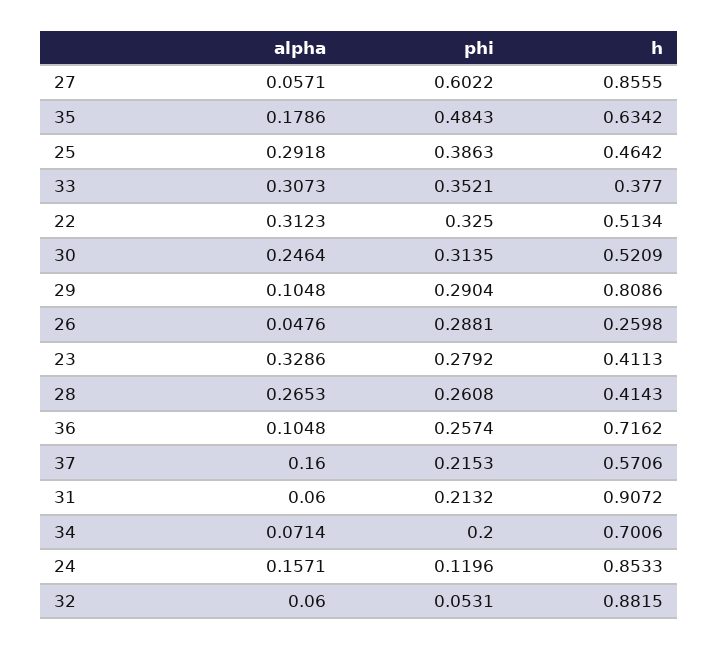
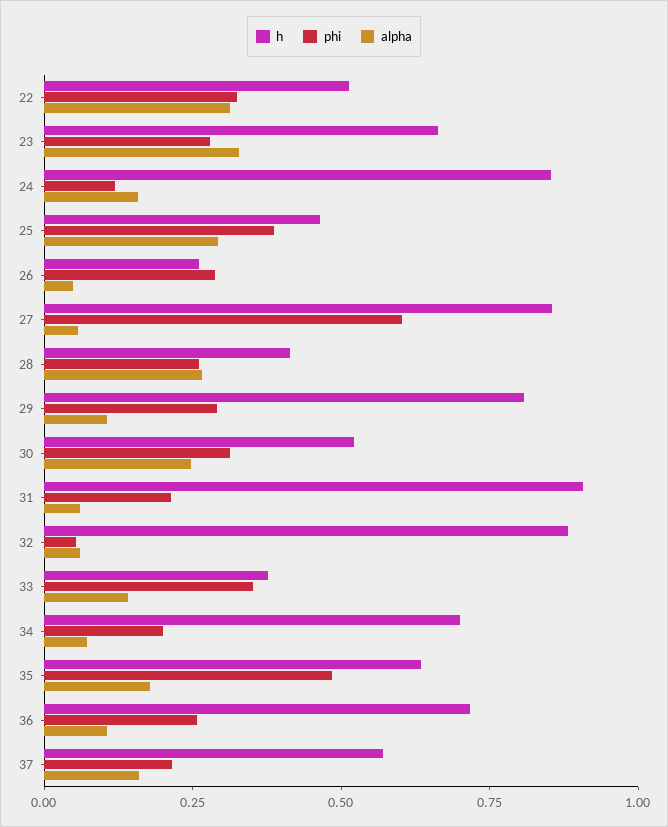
alpha, 33: 0.3073 -> 0.15
h, 23: 0.4113 -> 0.65

